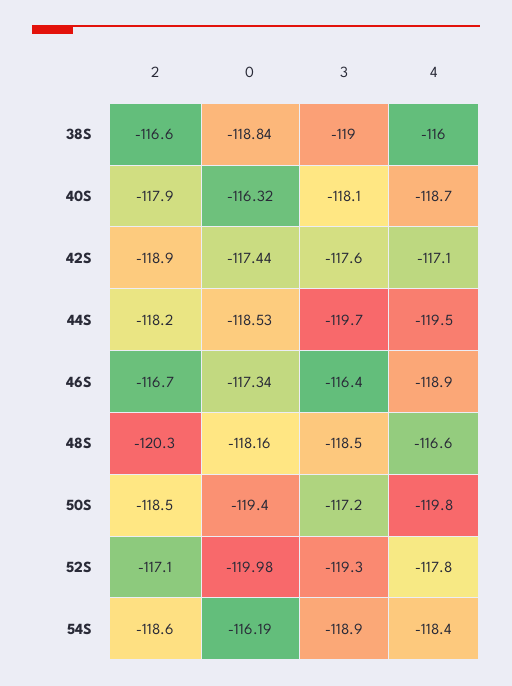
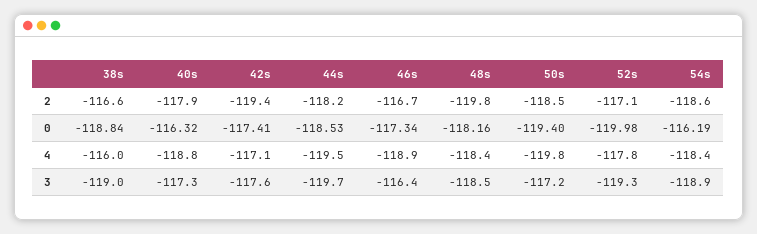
3, 40S: -118.1 -> -117.3
4, 40S: -118.7 -> -118.8
2, 42S: -118.9 -> -119.4
0, 42S: -117.44 -> -117.41
2, 48S: -120.3 -> -119.8
4, 48S: -116.6 -> -118.4

